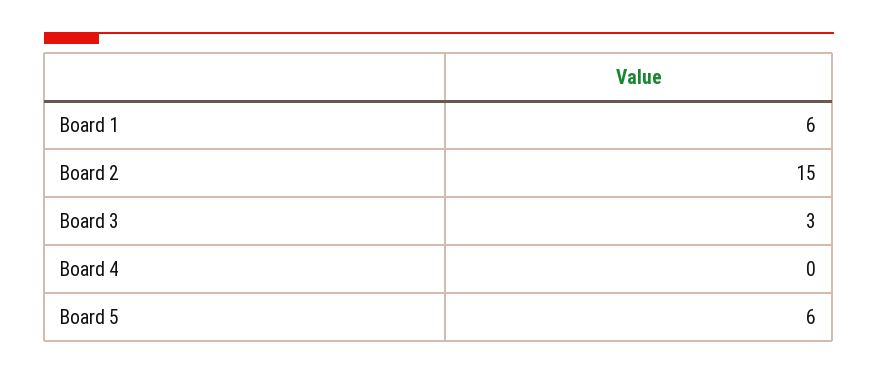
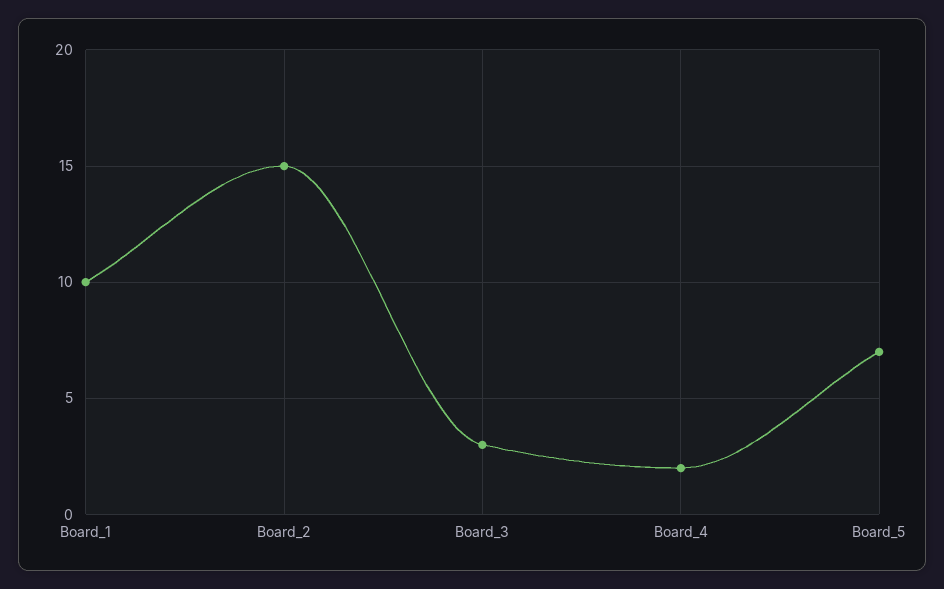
Board 1: 6 -> 10
Board 4: 0 -> 2
Board 5: 6 -> 7

